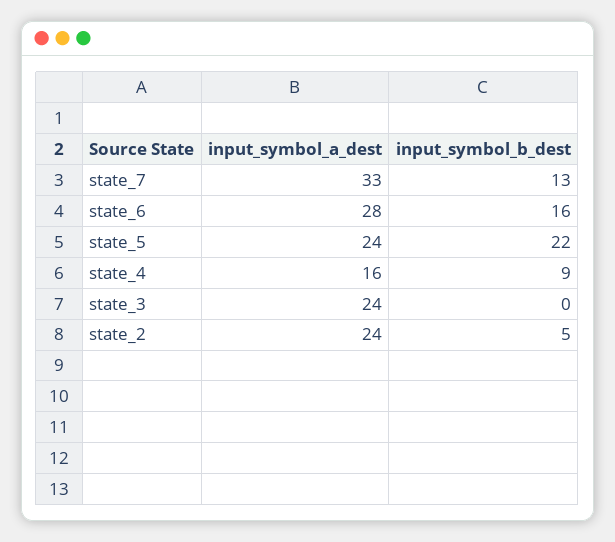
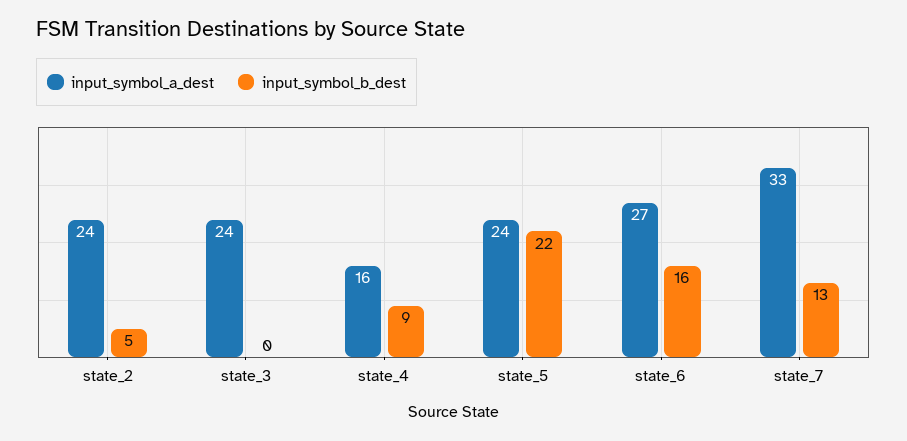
input_symbol_a_dest, state_6: 28 -> 27

